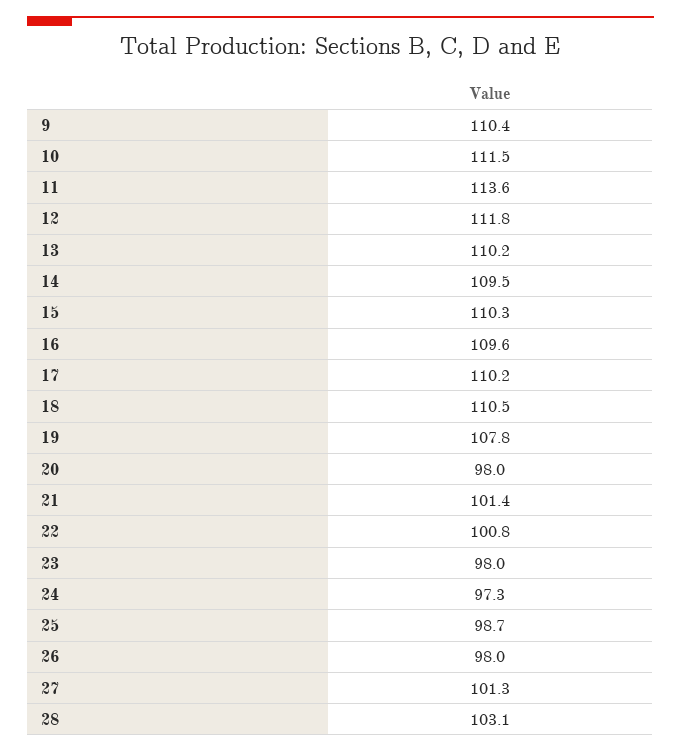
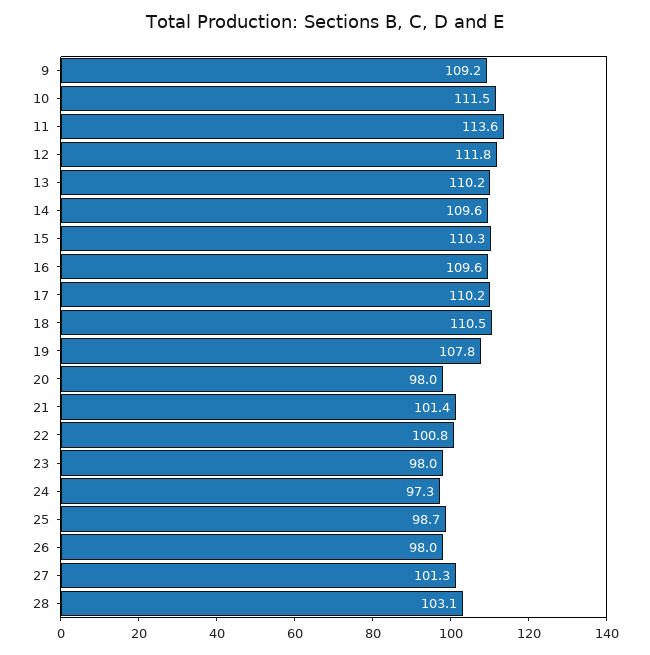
9: 110.4 -> 109.2
14: 109.5 -> 109.6

